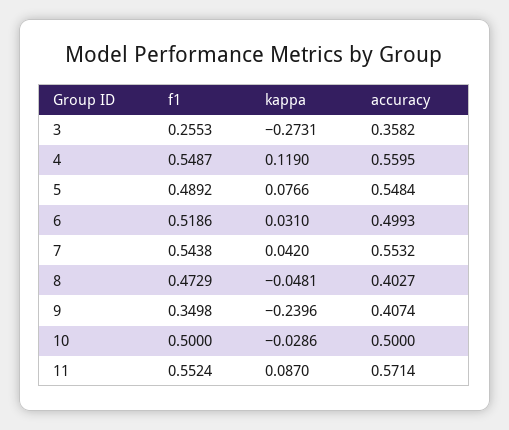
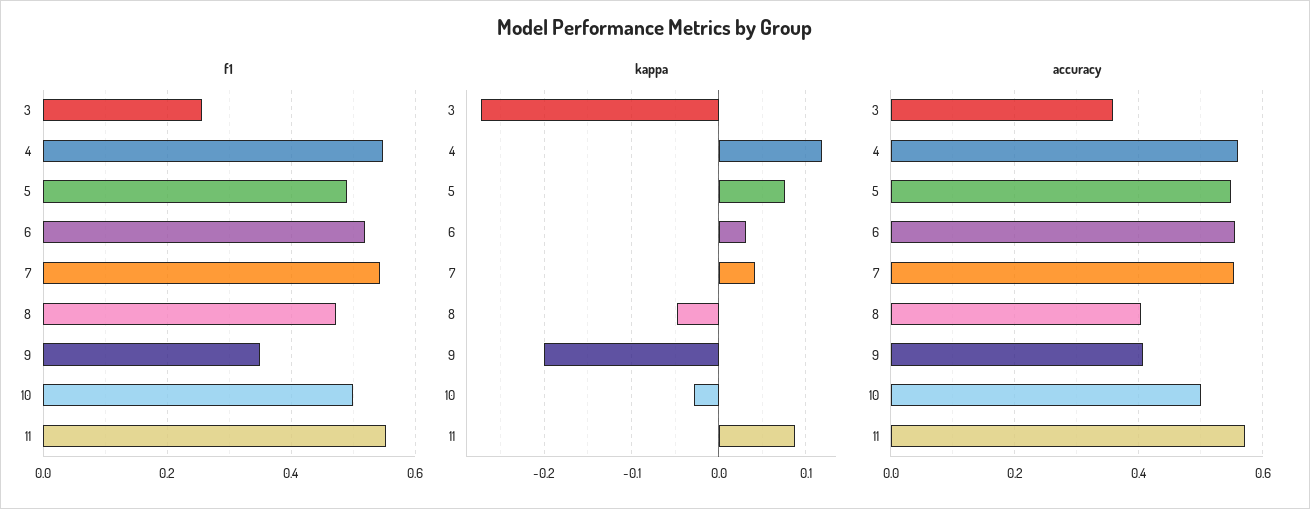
accuracy, 6: 0.4993 -> 0.56
kappa, 9: -0.2396 -> -0.2

